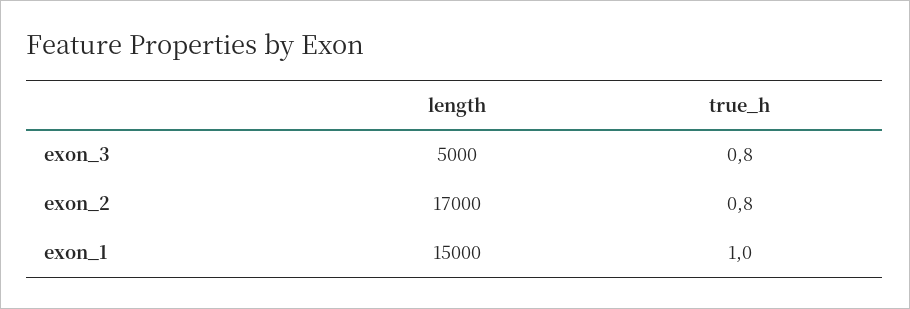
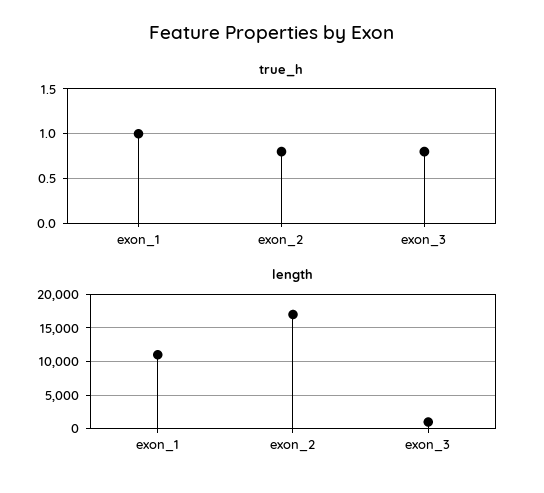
length, exon_3: 5000 -> 1000
length, exon_1: 15000 -> 11000

